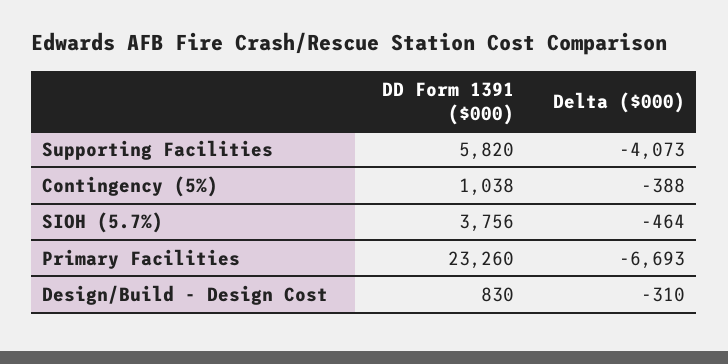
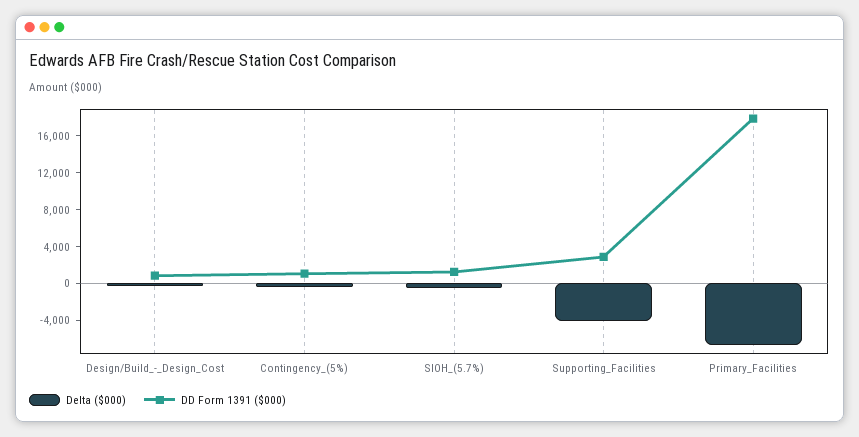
DD Form 1391 ($000), Supporting Facilities: 5820 -> 3000
DD Form 1391 ($000), SIOH (5.7%): 3756 -> 1000
DD Form 1391 ($000), Primary Facilities: 23260 -> 18000

